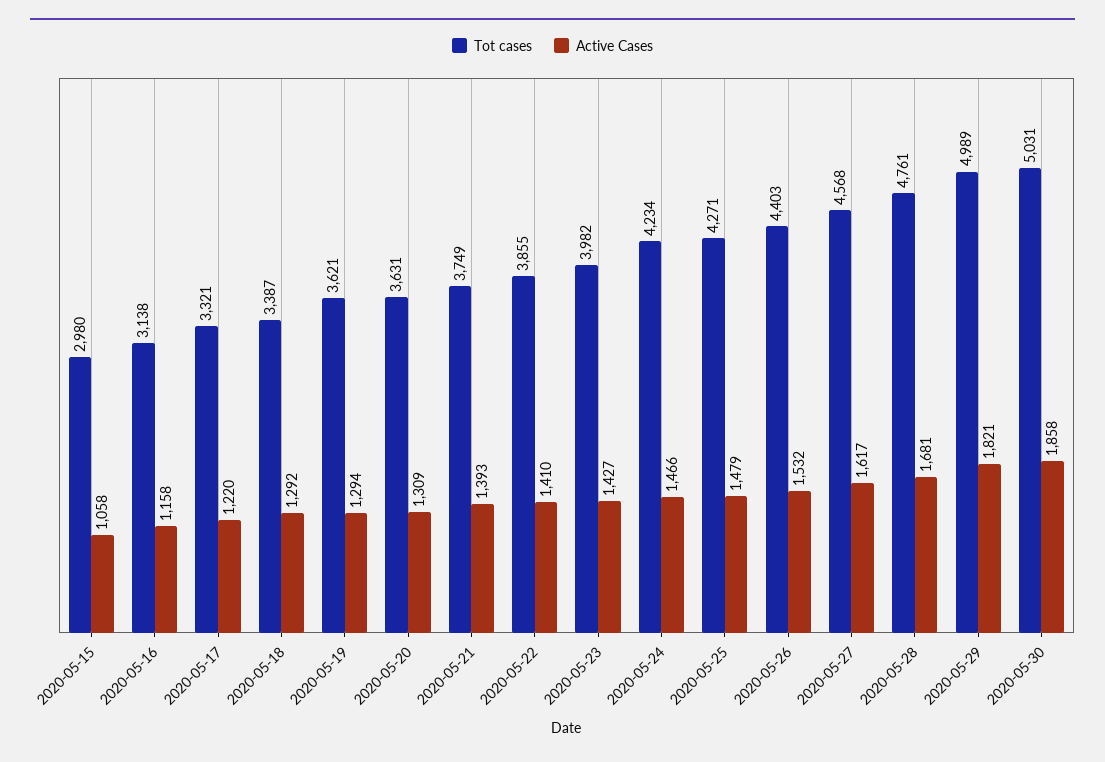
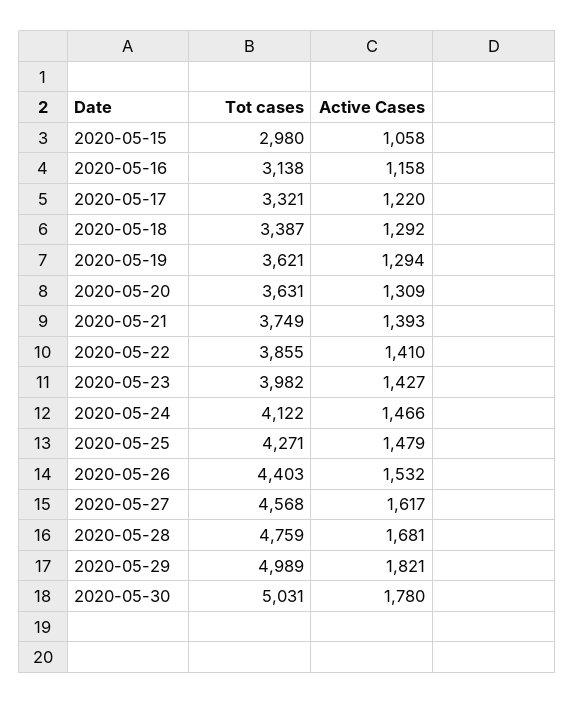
Tot cases, 2020-05-24: 4234 -> 4122
Tot cases, 2020-05-28: 4761 -> 4759
Active Cases, 2020-05-30: 1858 -> 1780

